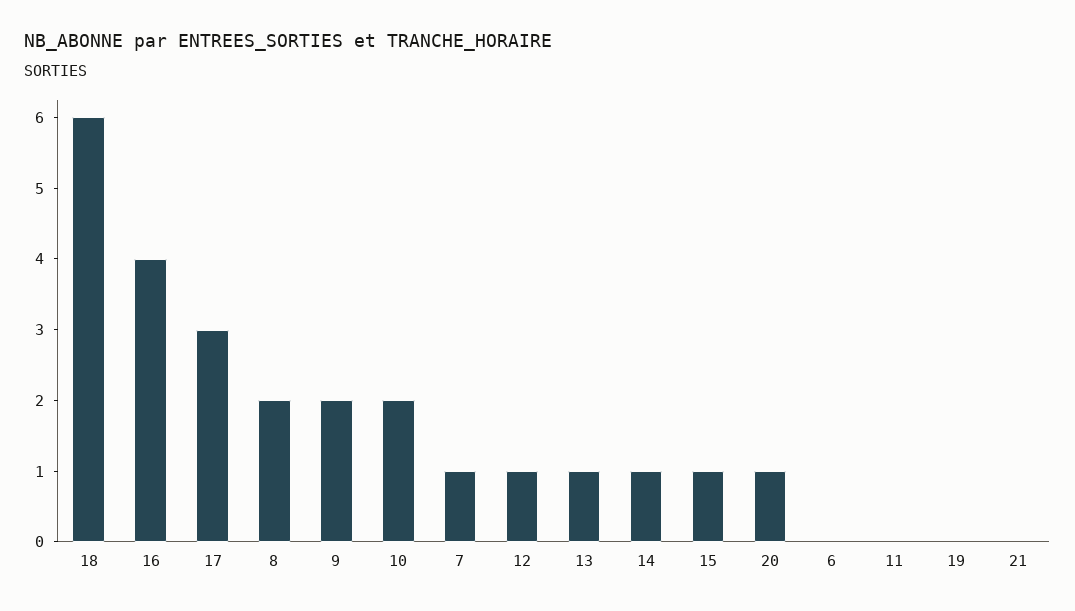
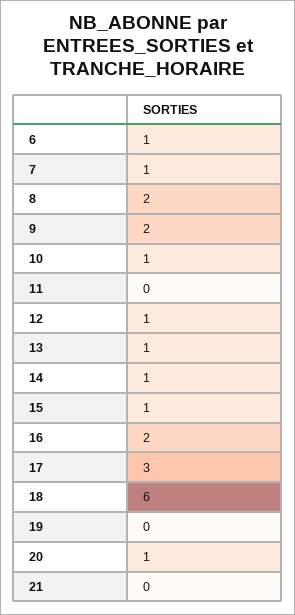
16: 4 -> 2
10: 2 -> 1
6: 0 -> 1

